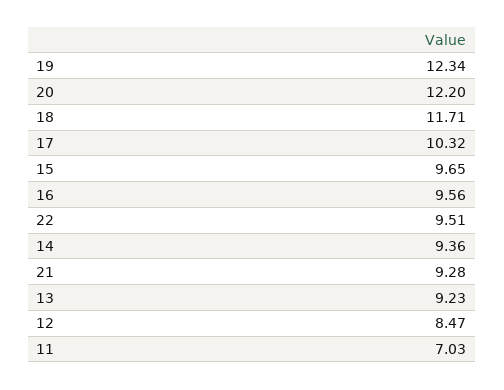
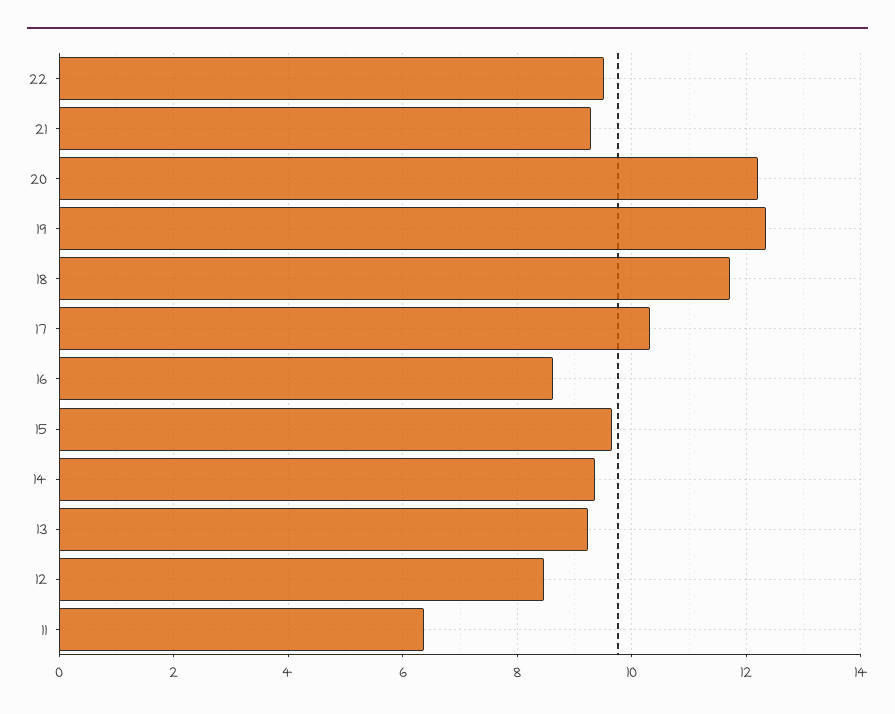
16: 9.56 -> 8.6
11: 7.03 -> 6.4

